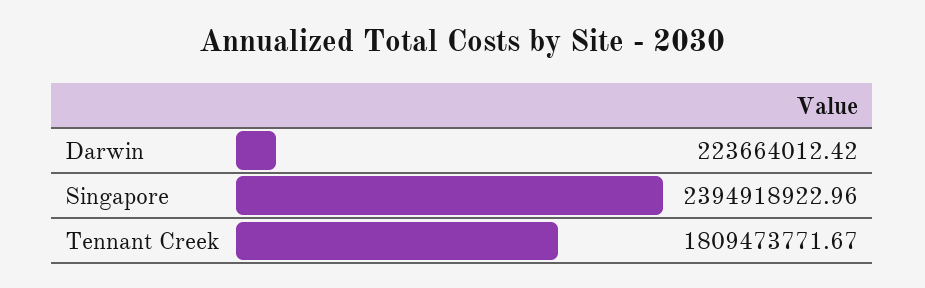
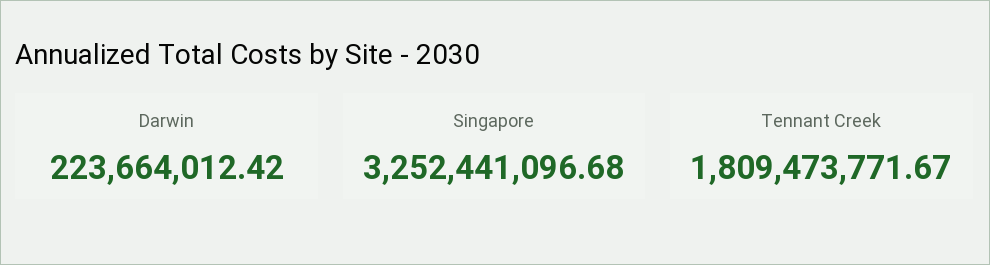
Singapore: 2394918922.96 -> 3252441096.68

